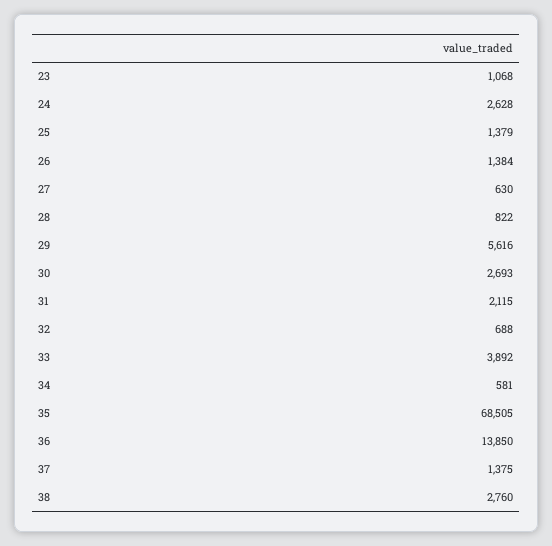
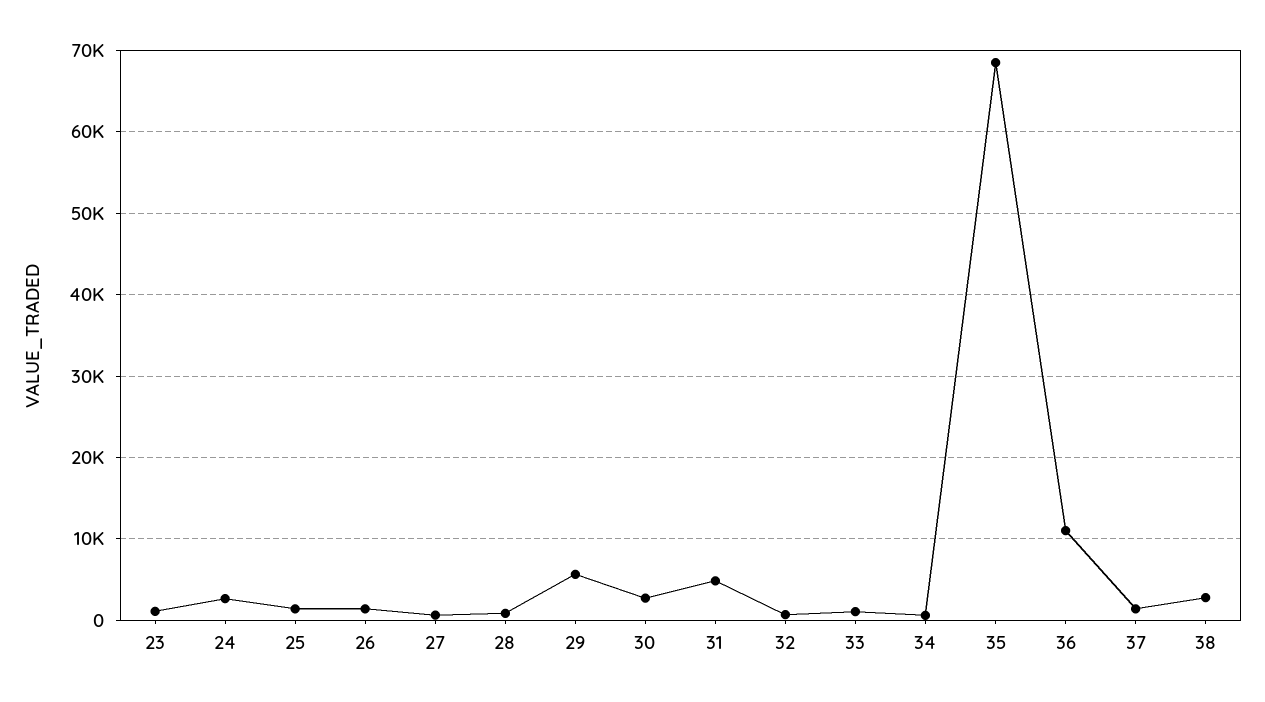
31: 2115 -> 5000
33: 3892 -> 1000
36: 13850 -> 11000

